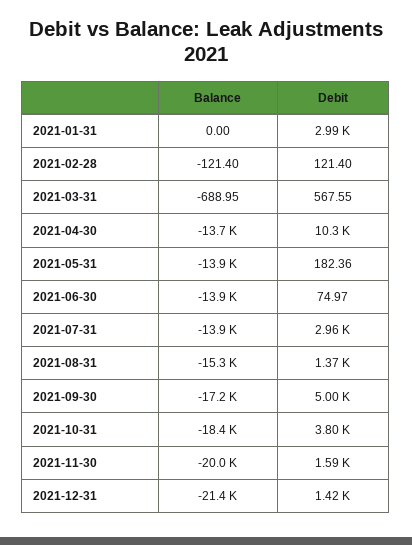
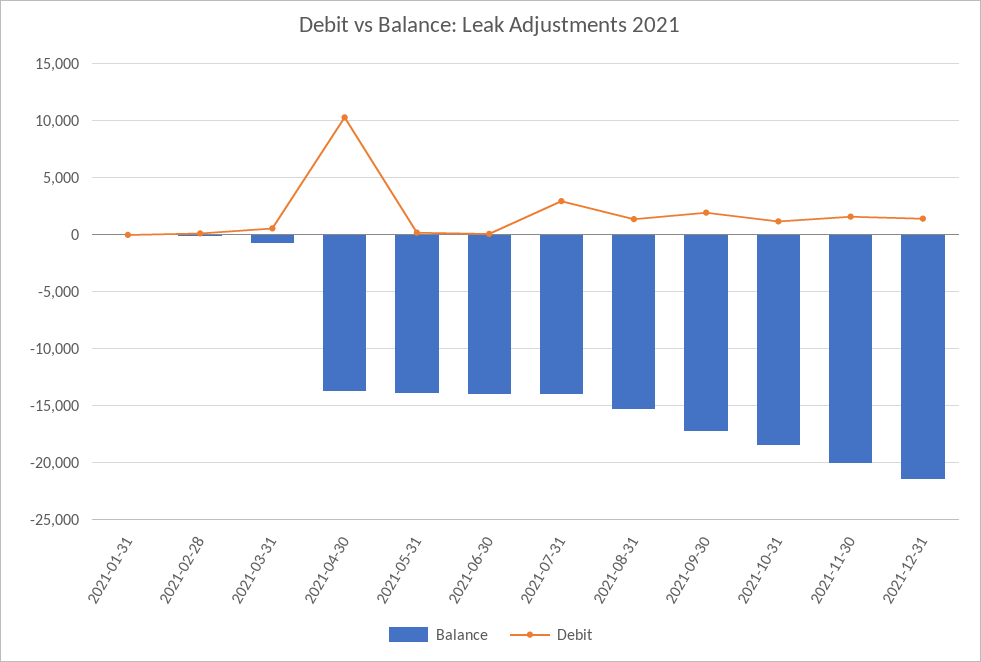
Debit, 2021-01-31: 2990 -> 0
Debit, 2021-09-30: 5000 -> 2000
Debit, 2021-10-31: 3800 -> 1000

